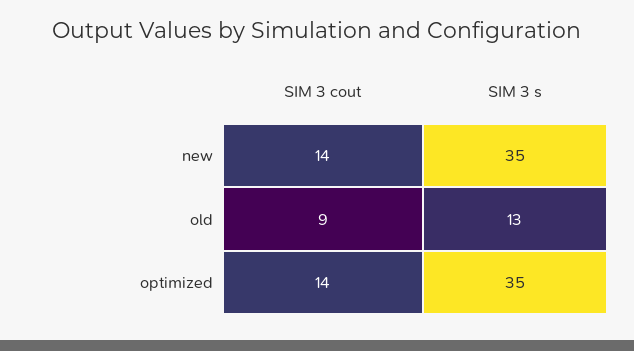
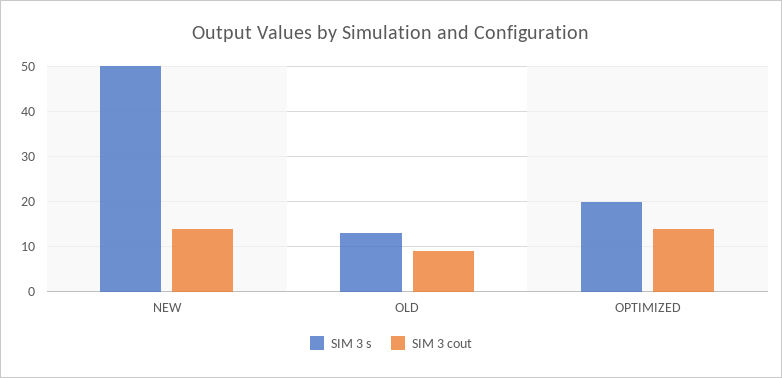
SIM 3 s, new: 35 -> 50
SIM 3 s, optimized: 35 -> 20

